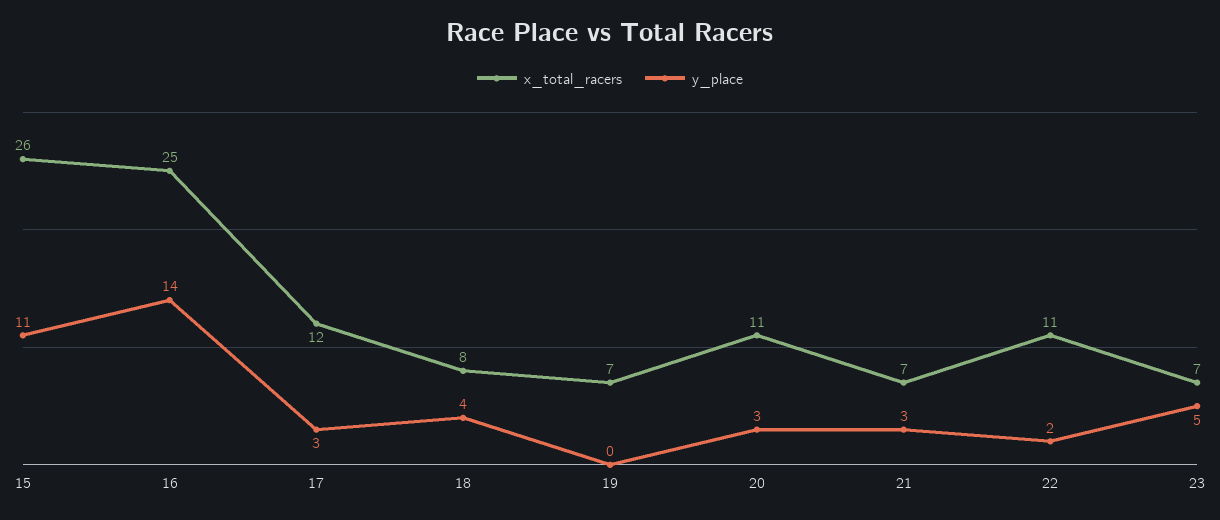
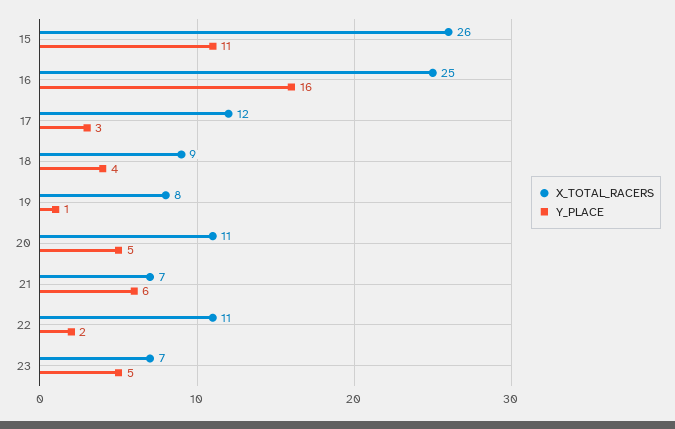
y_place, 16: 14 -> 16
x_total_racers, 18: 8 -> 9
x_total_racers, 19: 7 -> 8
y_place, 19: 0 -> 1
y_place, 20: 3 -> 5
y_place, 21: 3 -> 6

